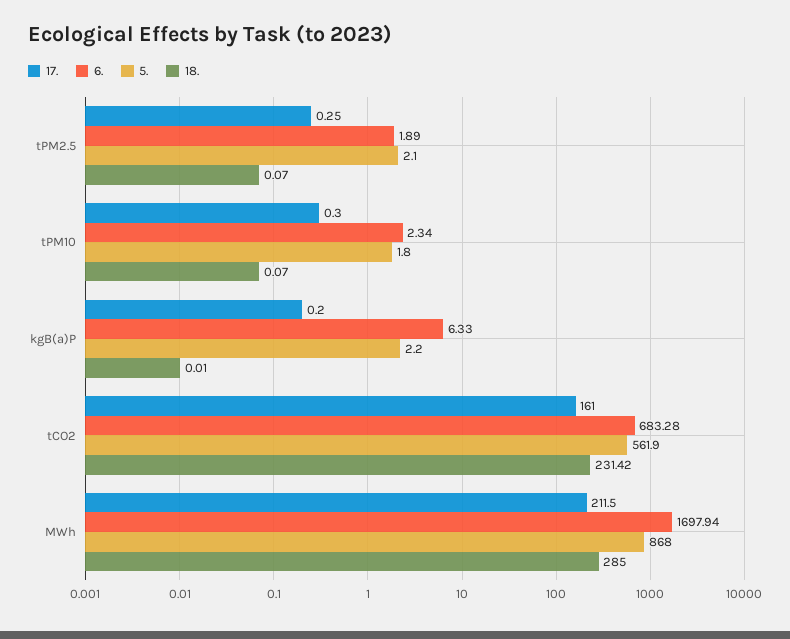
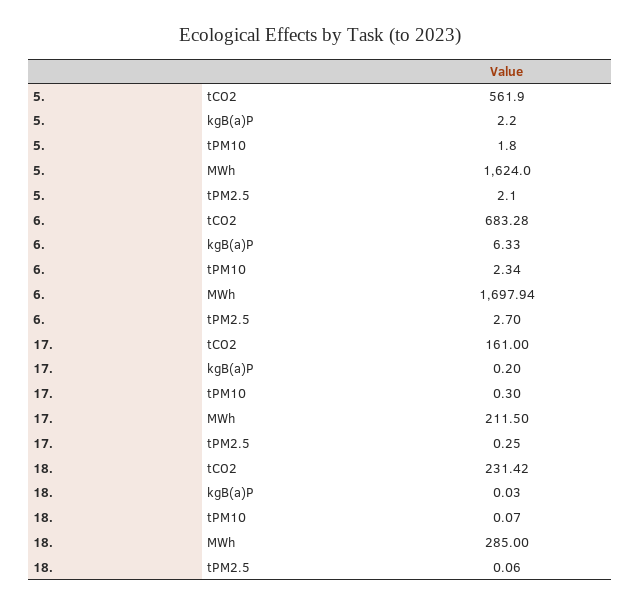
6., tPM2.5: 1.89 -> 2.7
18., tPM2.5: 0.07 -> 0.06
18., kgB(a)P: 0.01 -> 0.03
5., MWh: 868 -> 1624

